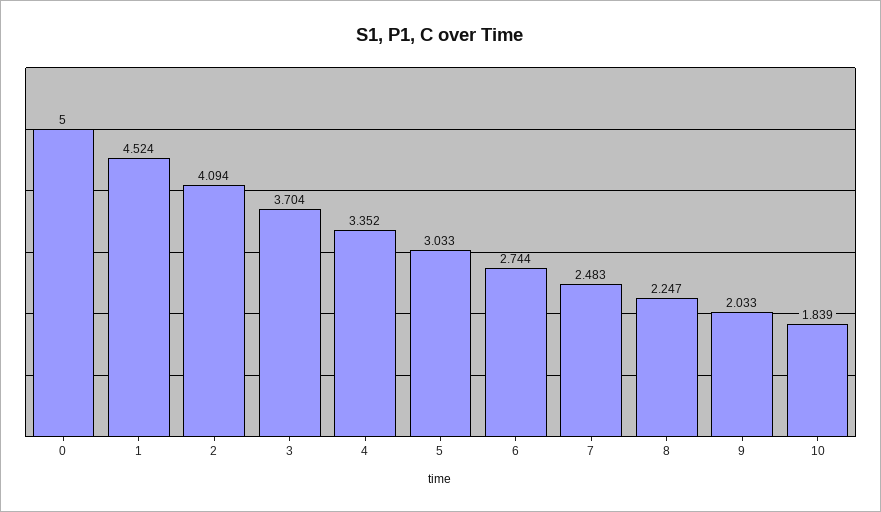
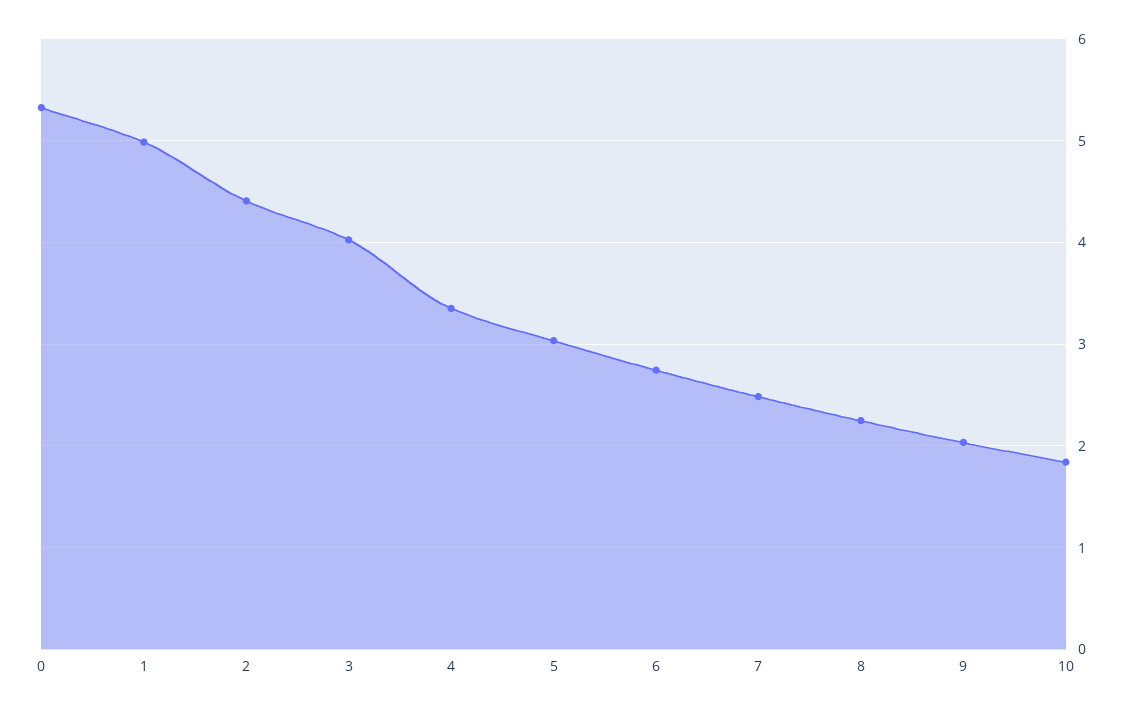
0: 5 -> 5.3
1: 4.524 -> 5
2: 4.094 -> 4.4
3: 3.704 -> 4

